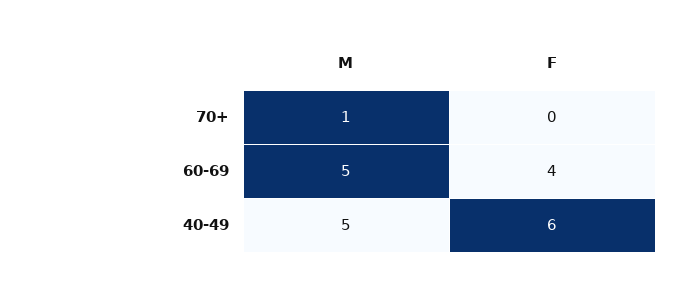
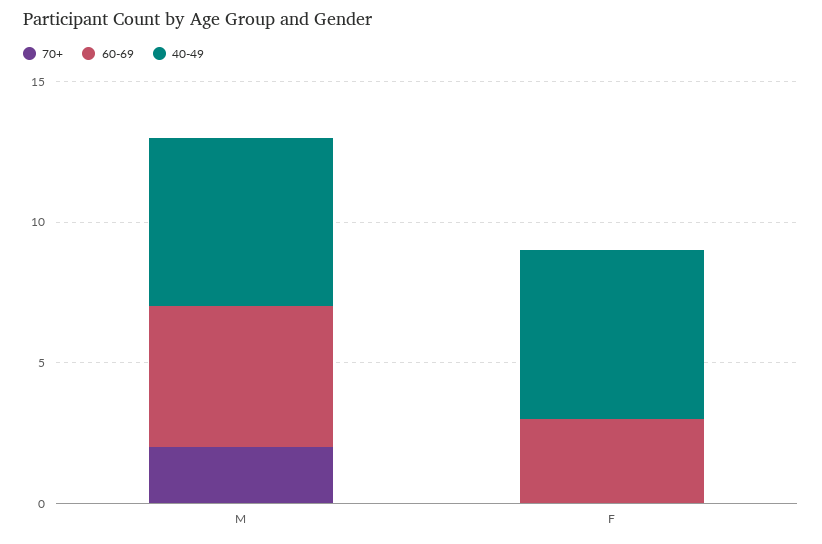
70+, M: 1 -> 2
60-69, F: 4 -> 3
40-49, M: 5 -> 6

